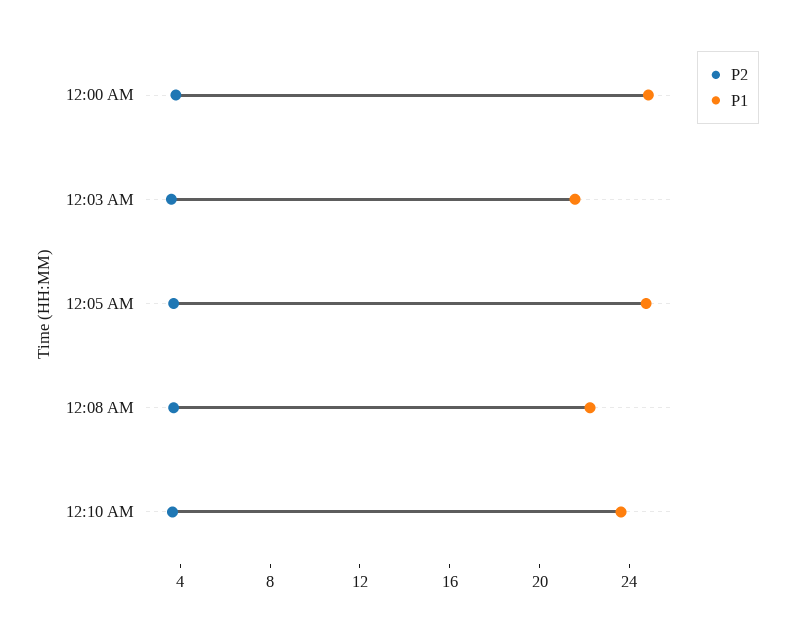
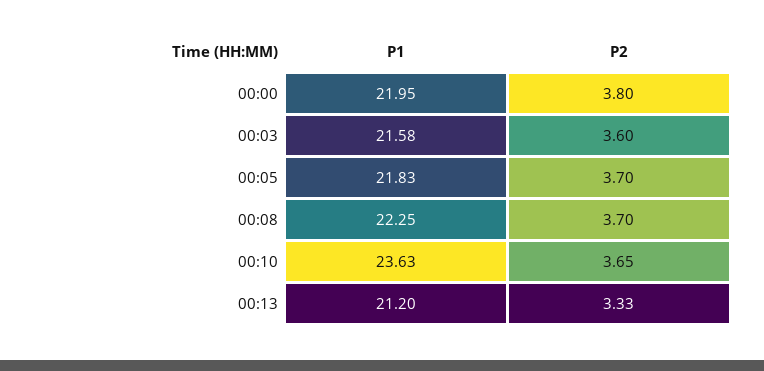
P1, 12:00 AM: 25 -> 21.95
P1, 12:05 AM: 25 -> 21.83
P1, 00:13: none -> 21.2
P2, 00:13: none -> 3.33

